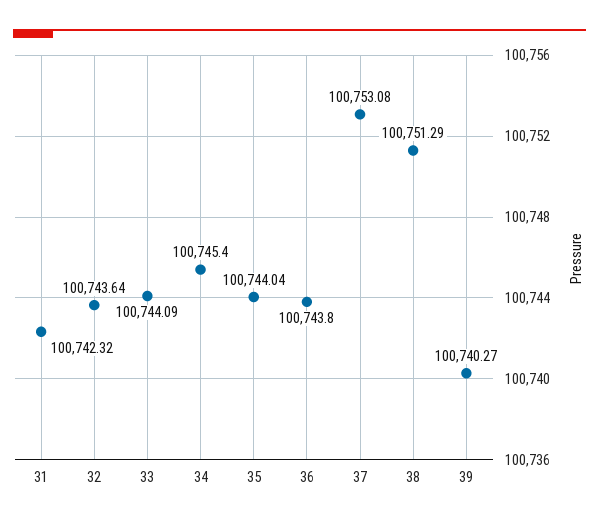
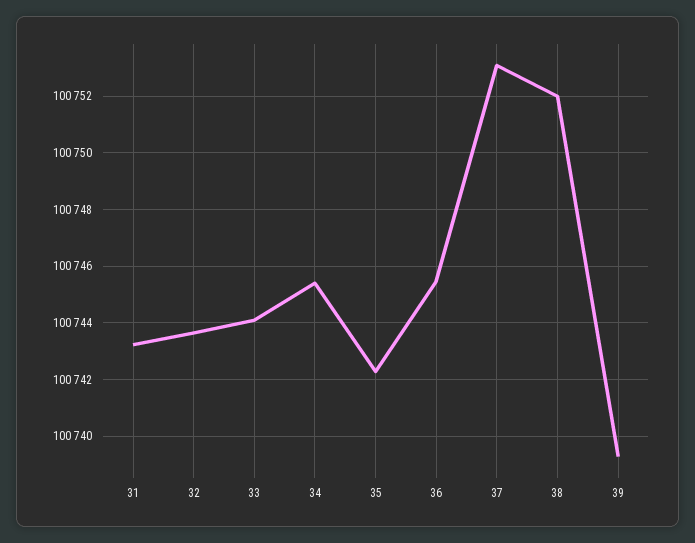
31: 100742.32 -> 100743.25
35: 100744.04 -> 100742.25
36: 100743.8 -> 100745.5
38: 100751.29 -> 100752
39: 100740.27 -> 100739.25

